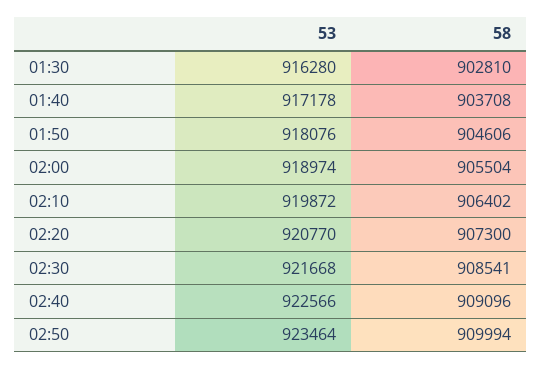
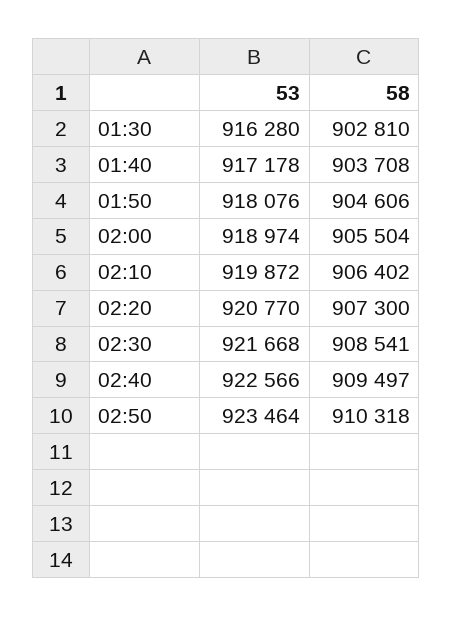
58, 02:40: 909096 -> 909497
58, 02:50: 909994 -> 910318

